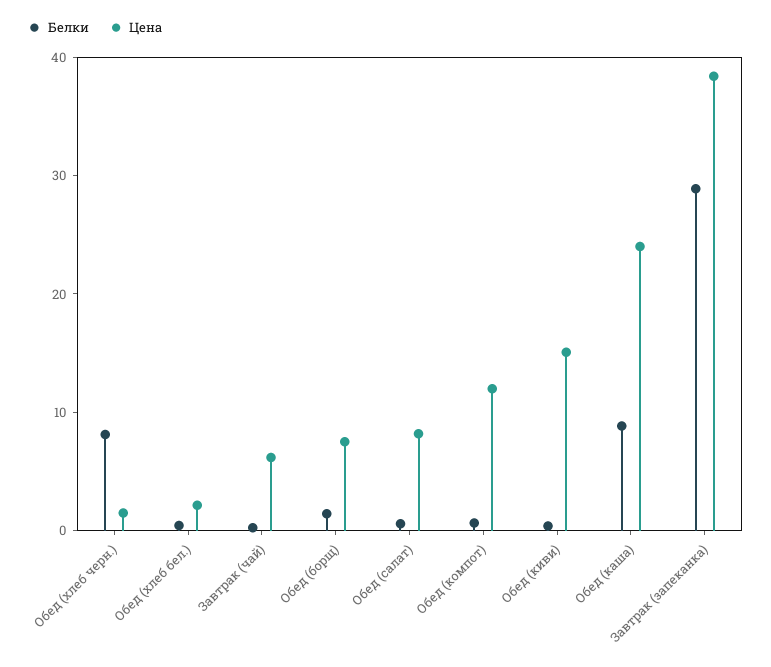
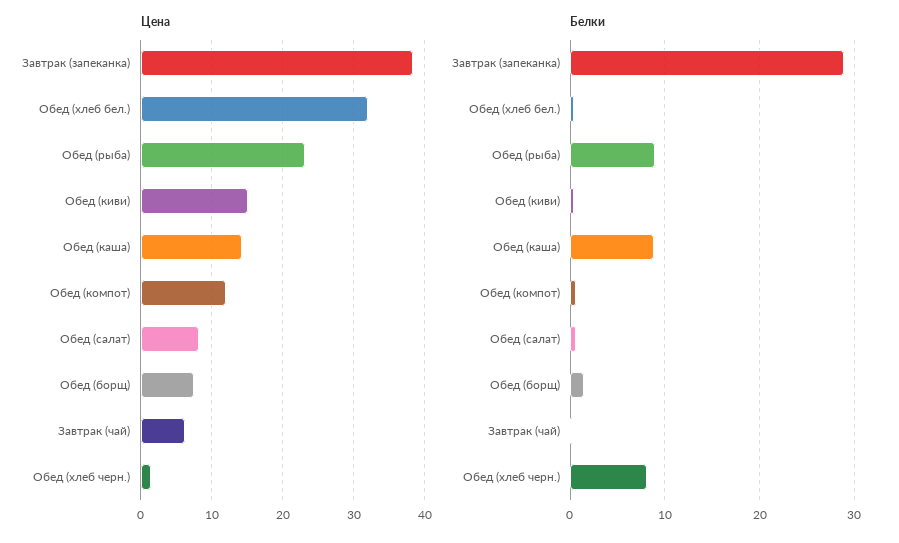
Цена, Обед (хлеб бел.): 2 -> 32
Цена, Обед (каша): 24 -> 14
Цена, Обед (рыба): none -> 23
Белки, Обед (рыба): none -> 9

